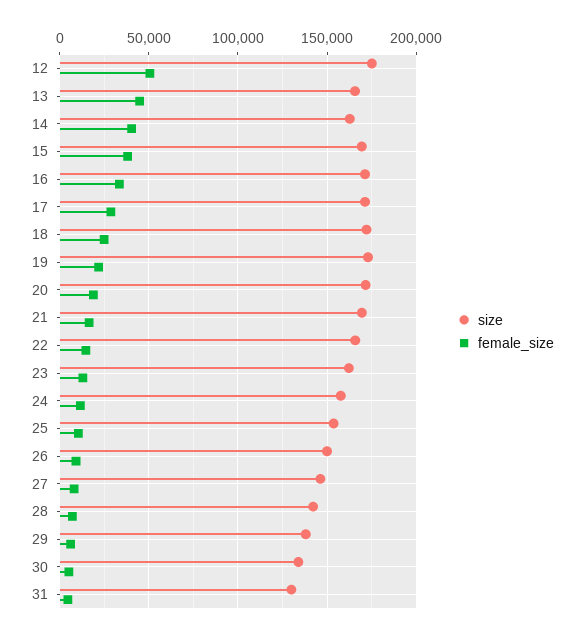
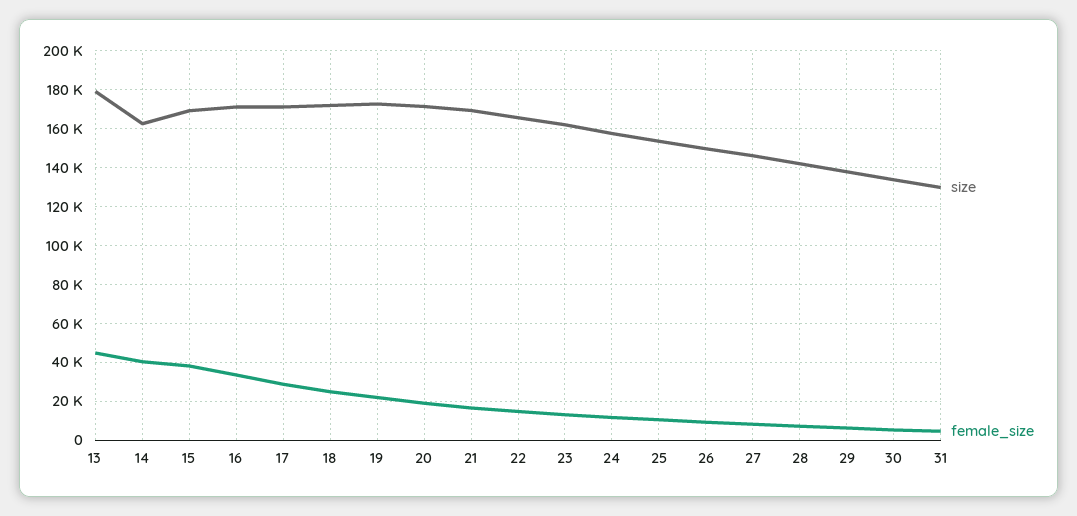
size, 12: 175000 -> none
female_size, 12: 50000 -> none
size, 13: 165000 -> 180000

